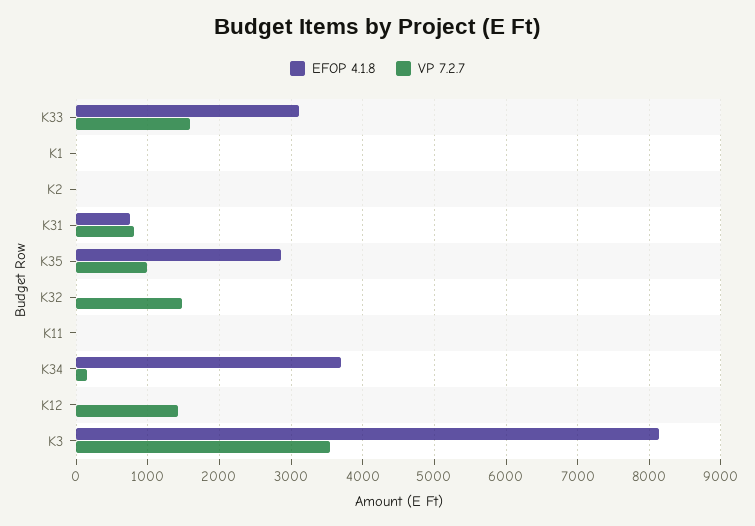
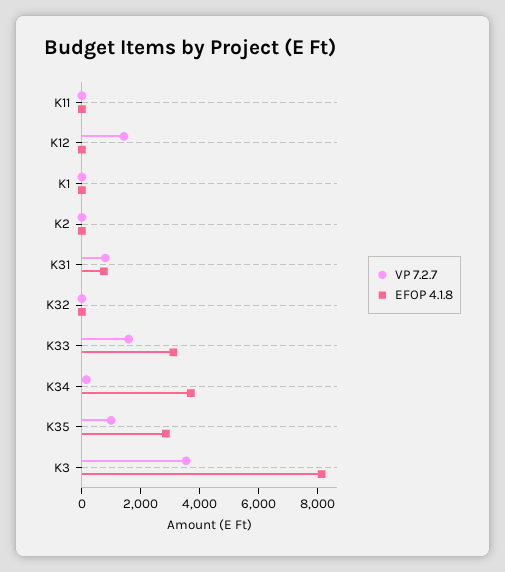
VP 7.2.7, K32: 1500 -> 0

